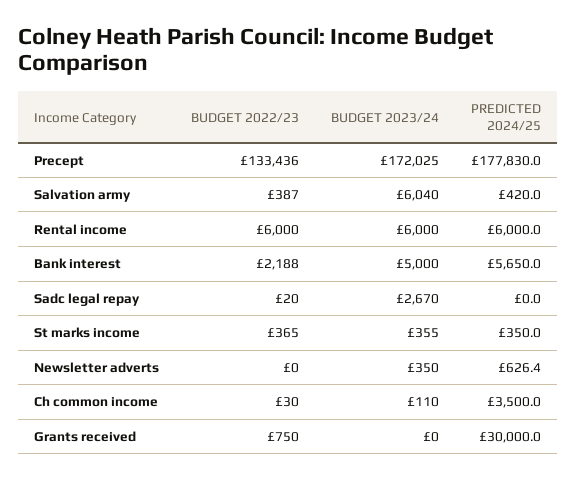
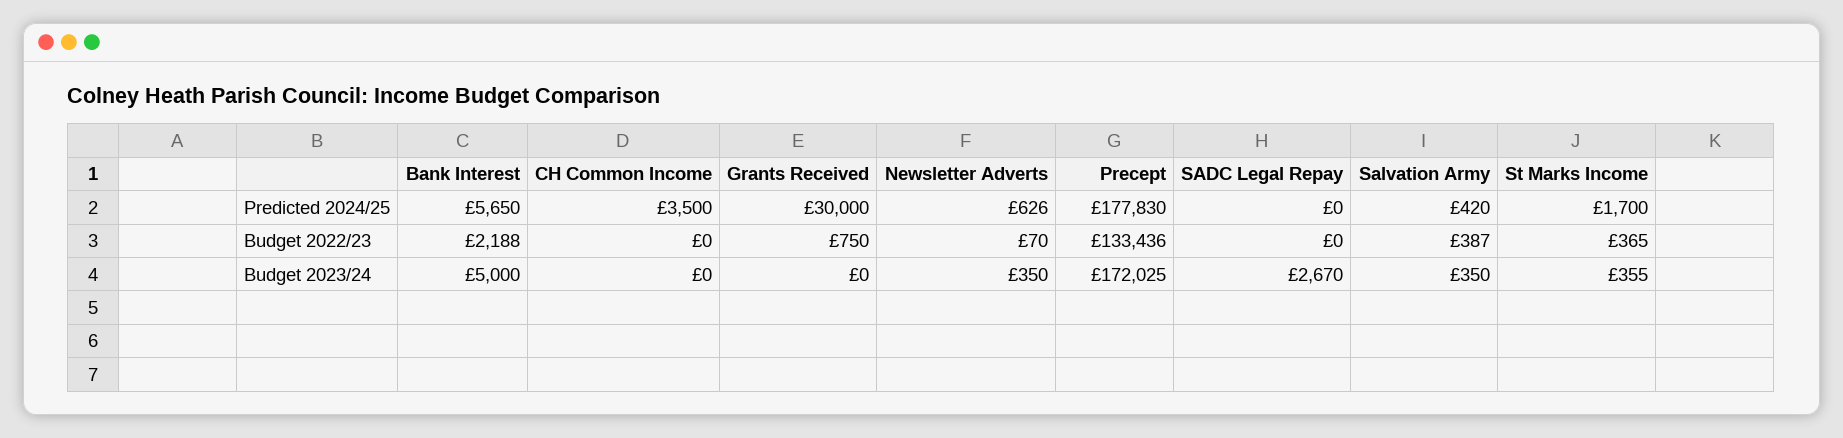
BUDGET 2023/24, Salvation army: 6040 -> 350
BUDGET 2022/23, Rental income: 6000 -> none
BUDGET 2023/24, Rental income: 6000 -> none
PREDICTED 2024/25, Rental income: 6000 -> none
BUDGET 2022/23, Sadc legal repay: 20 -> 0
PREDICTED 2024/25, St marks income: 350 -> 1700
BUDGET 2022/23, Newsletter adverts: 0 -> 70
BUDGET 2022/23, Ch common income: 30 -> 0
BUDGET 2023/24, Ch common income: 110 -> 0

